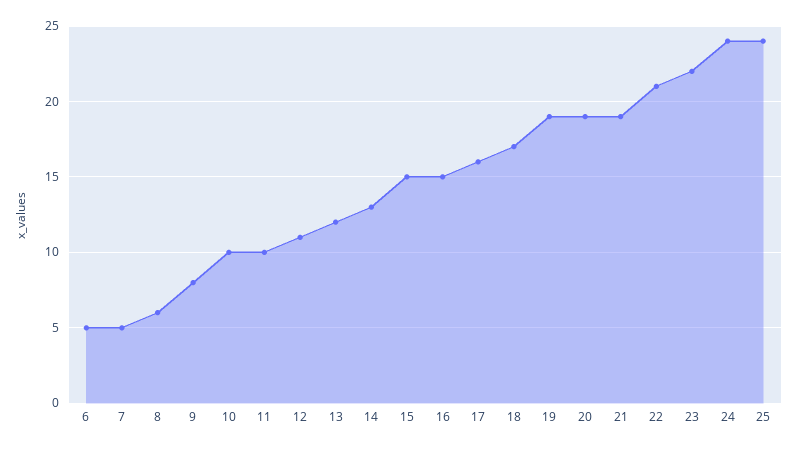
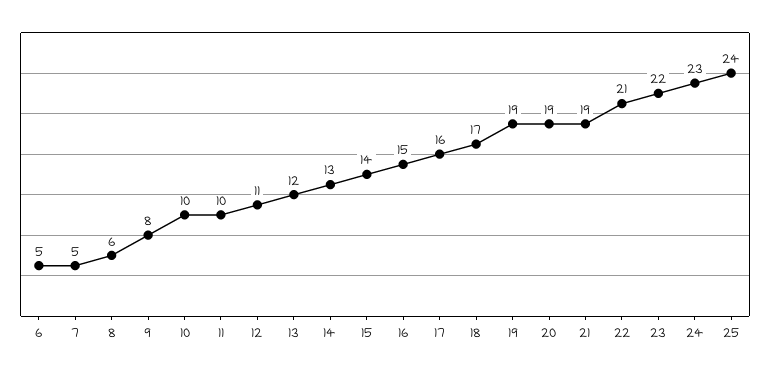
15: 15 -> 14
24: 24 -> 23

